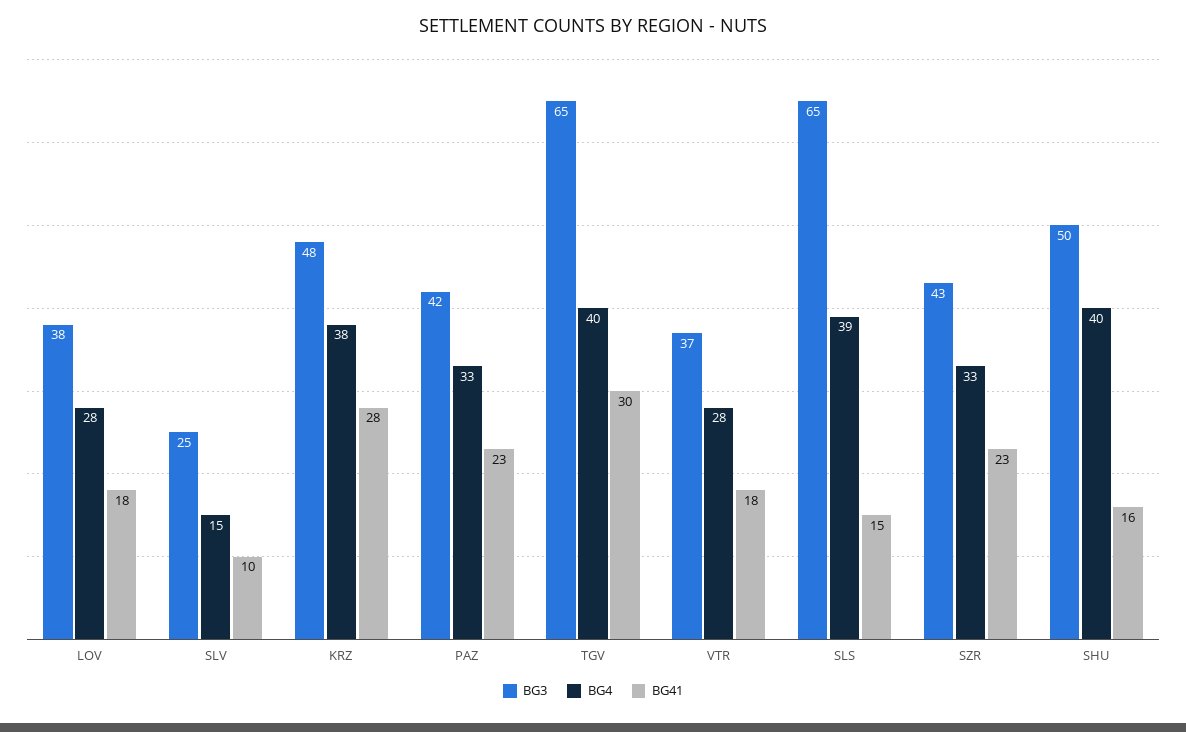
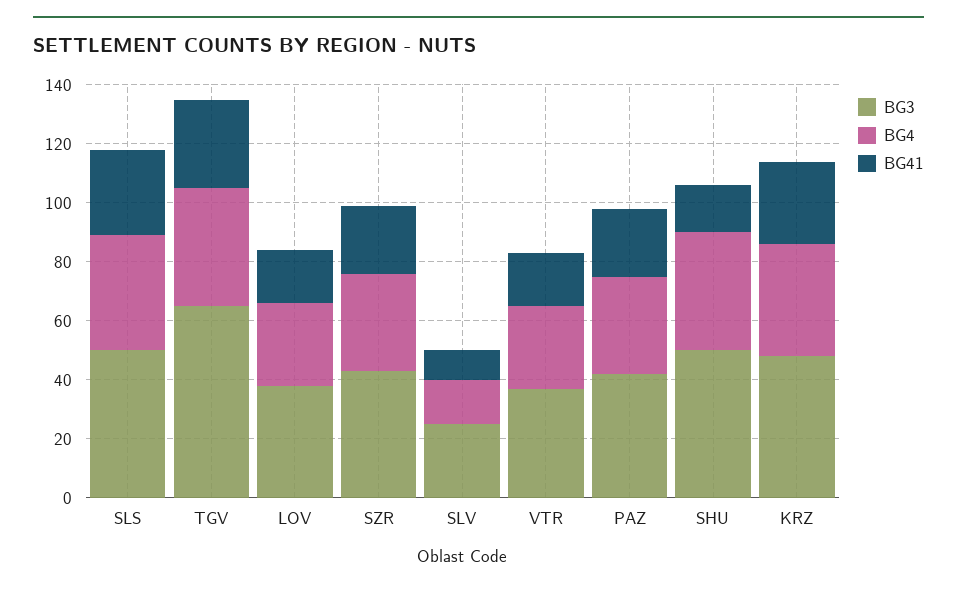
BG3, SLS: 65 -> 50
BG41, SLS: 15 -> 30

